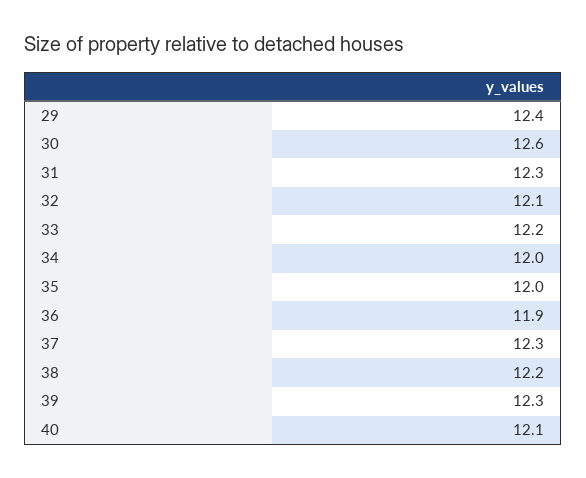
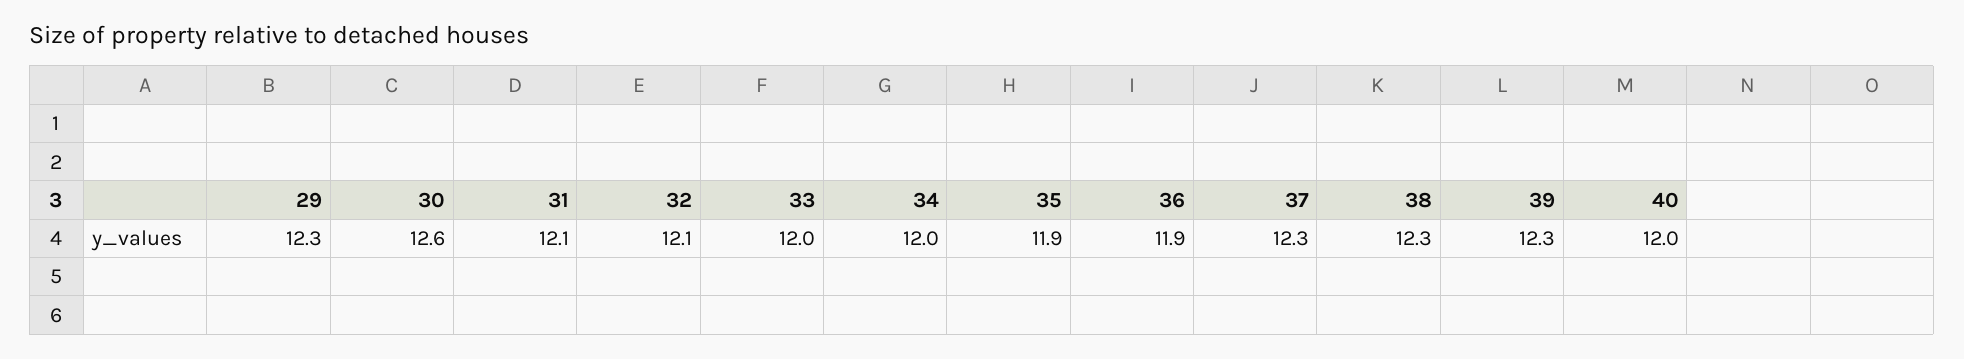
29: 12.4 -> 12.3
31: 12.3 -> 12.1
33: 12.2 -> 12
35: 12 -> 11.9
38: 12.2 -> 12.3
40: 12.1 -> 12

